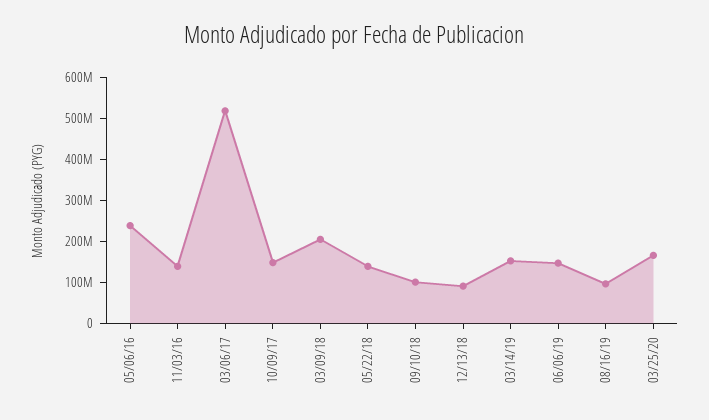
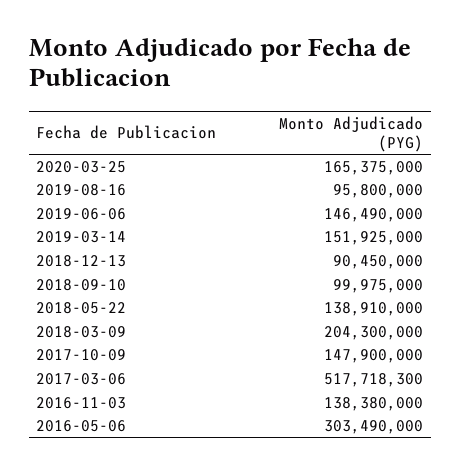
05/06/16: 240000000 -> 303490000

